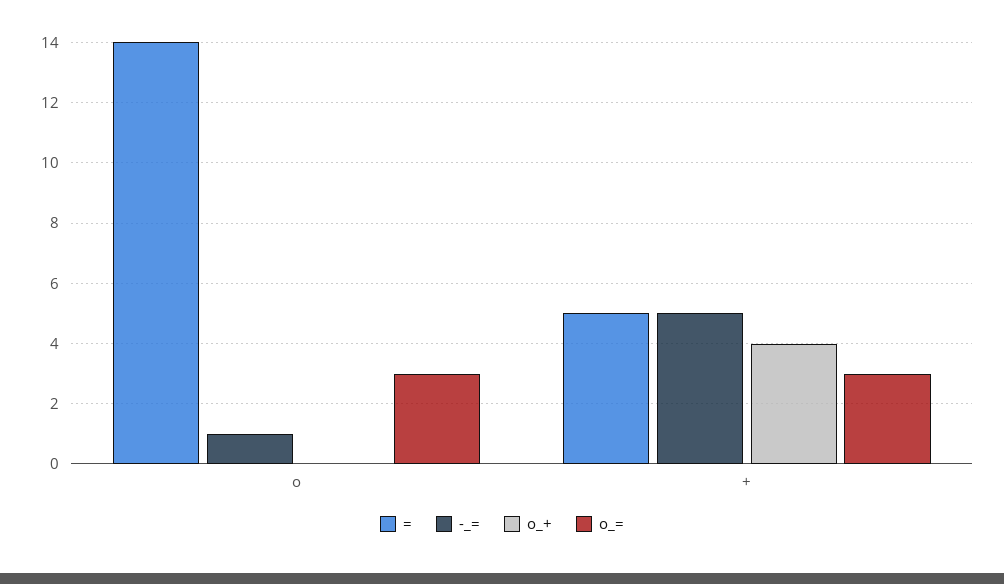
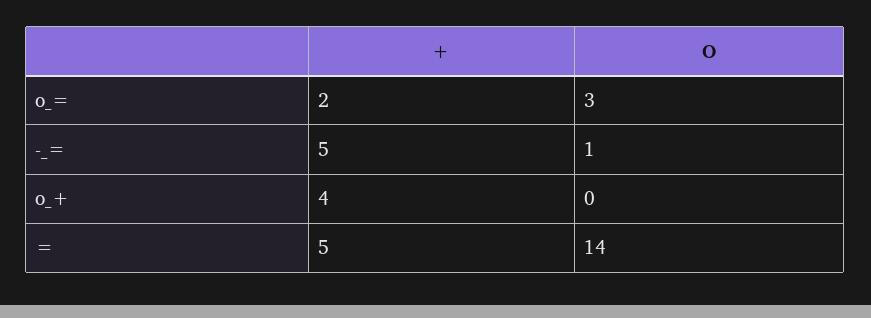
o_=, +: 3 -> 2

